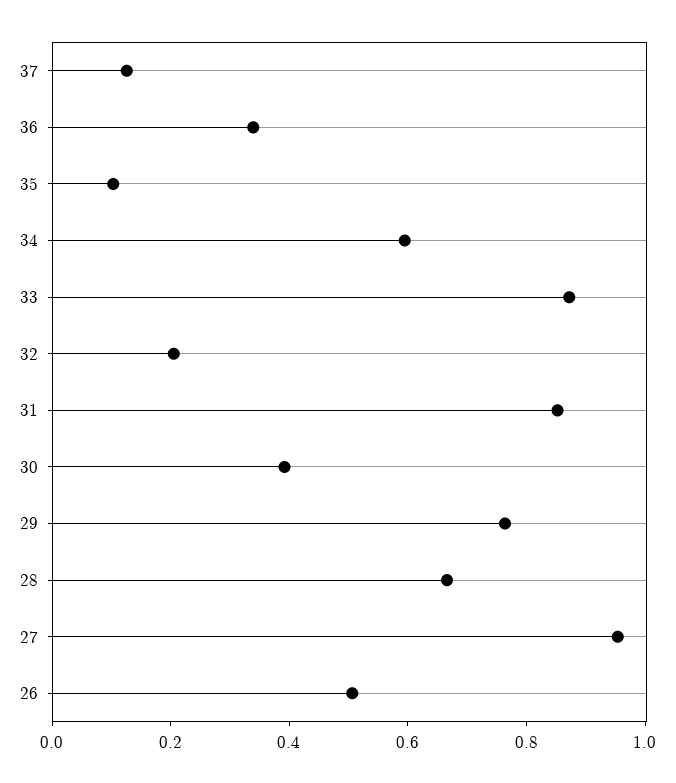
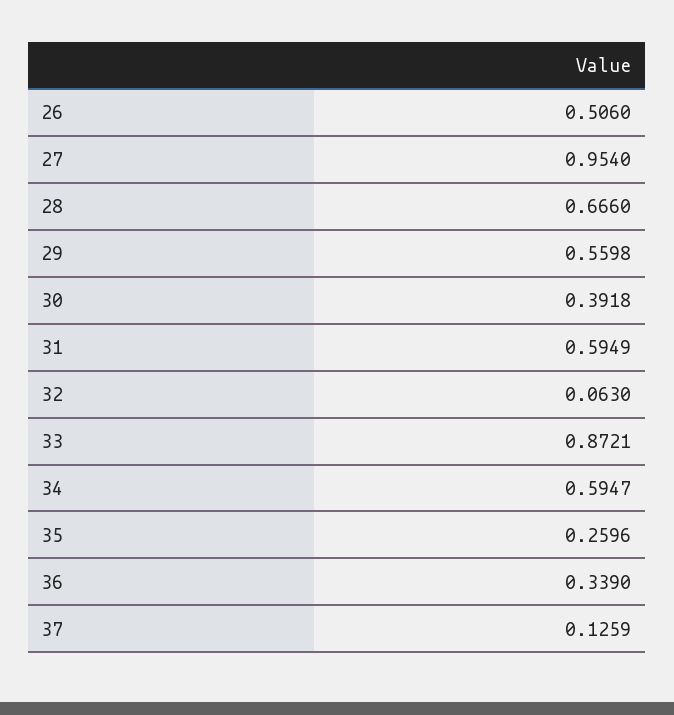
35: 0.1 -> 0.2596
32: 0.2 -> 0.063
31: 0.85 -> 0.5949
29: 0.75 -> 0.5598

